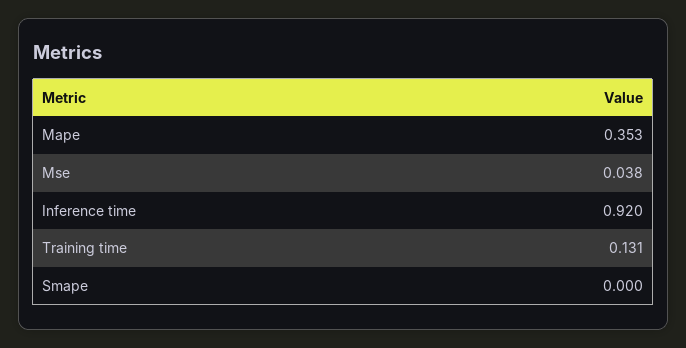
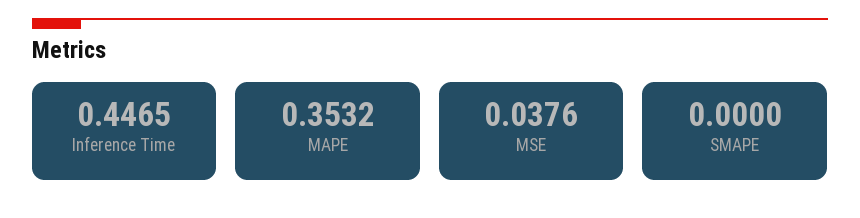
Inference time: 0.92 -> 0.4465
Training time: 0.131 -> none

